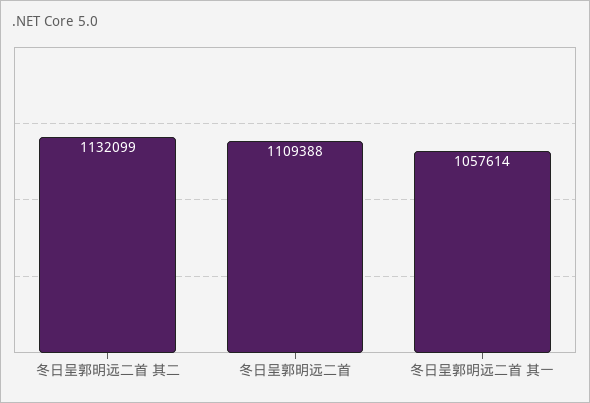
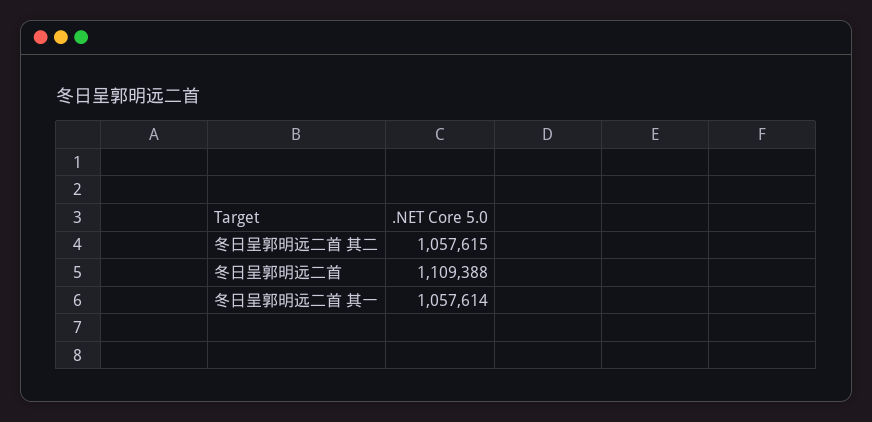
冬日呈郭明远二首 其二: 1132099 -> 1057615

